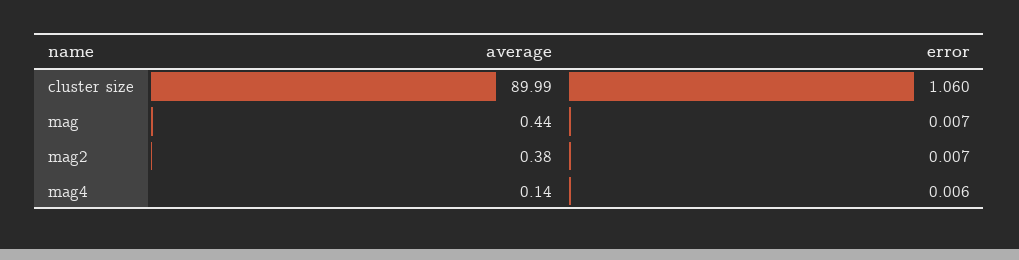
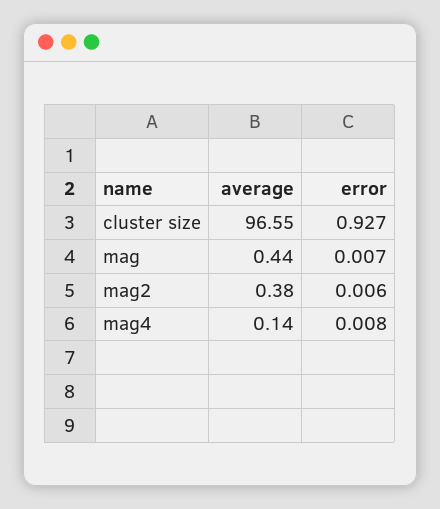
average, cluster size: 89.99 -> 96.55
error, cluster size: 1.06 -> 0.927
error, mag2: 0.007 -> 0.006
error, mag4: 0.006 -> 0.008

